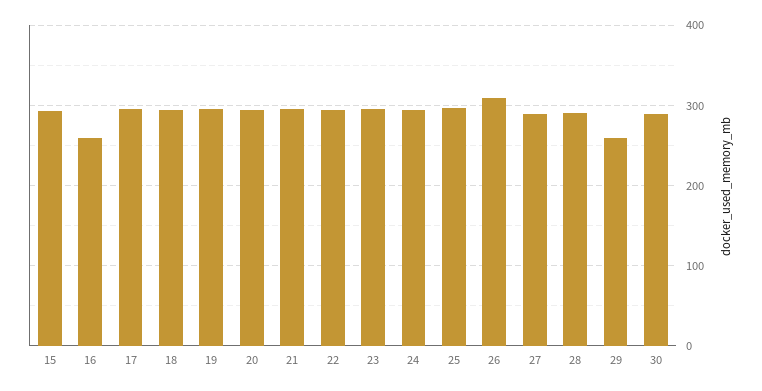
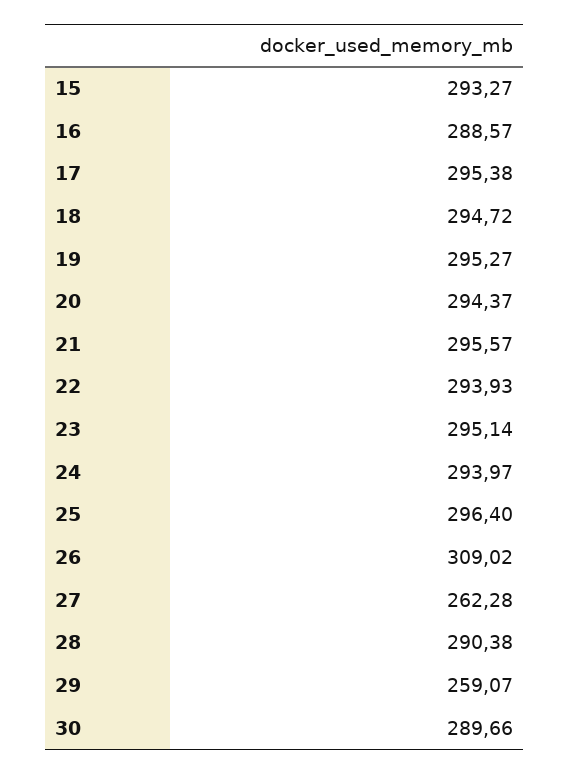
16: 260 -> 288.57
27: 290 -> 262.28

